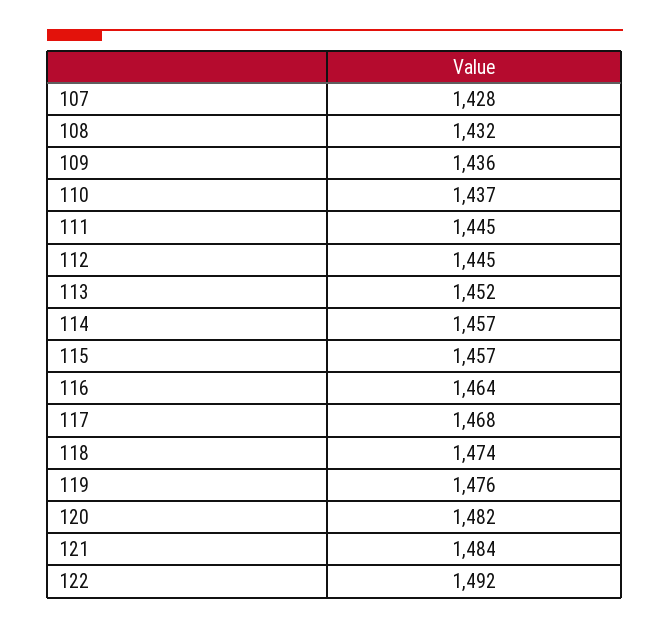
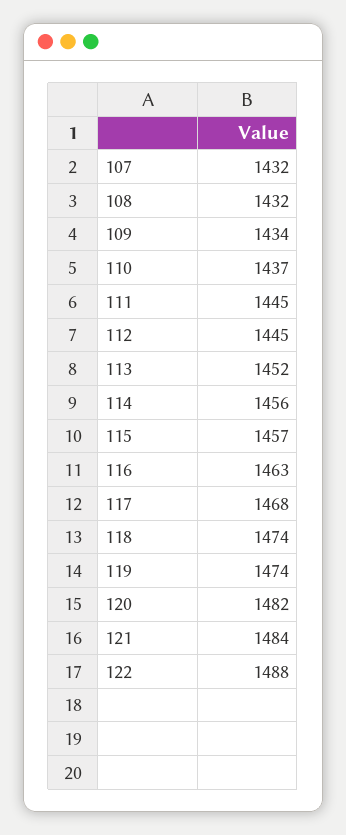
107: 1428 -> 1432
109: 1436 -> 1434
114: 1457 -> 1456
116: 1464 -> 1463
119: 1476 -> 1474
122: 1492 -> 1488

